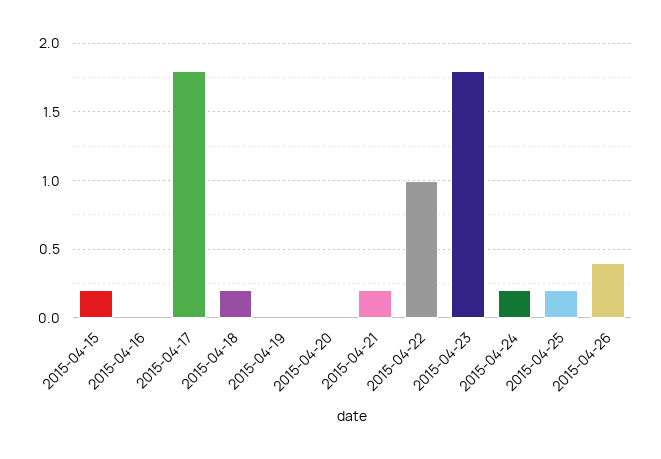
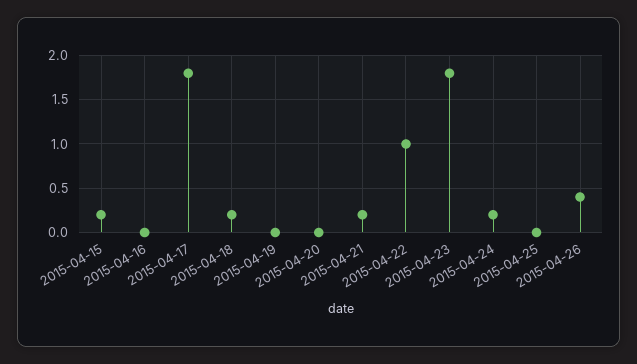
2015-04-25: 0.2 -> 0

